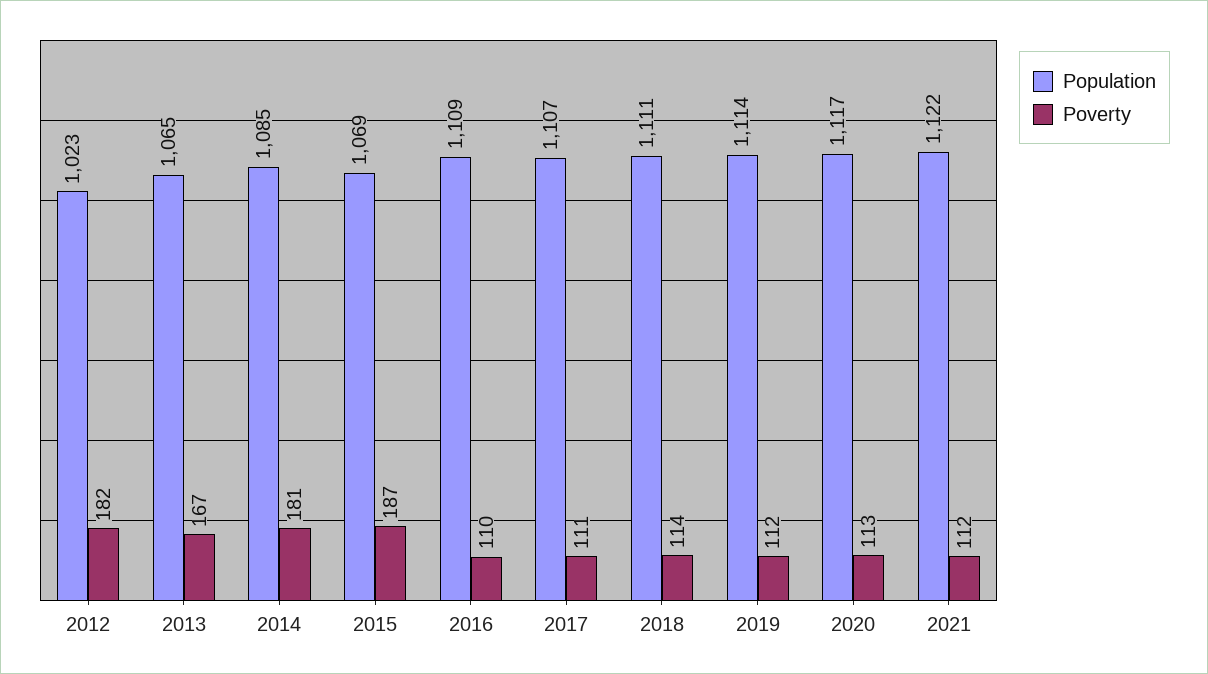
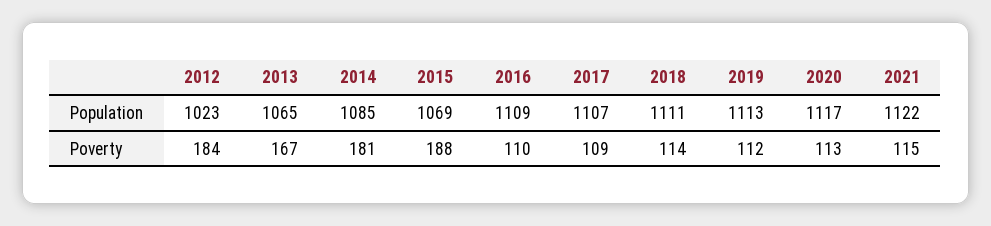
Poverty, 2012: 182 -> 184
Poverty, 2015: 187 -> 188
Poverty, 2017: 111 -> 109
Population, 2019: 1114 -> 1113
Poverty, 2021: 112 -> 115

